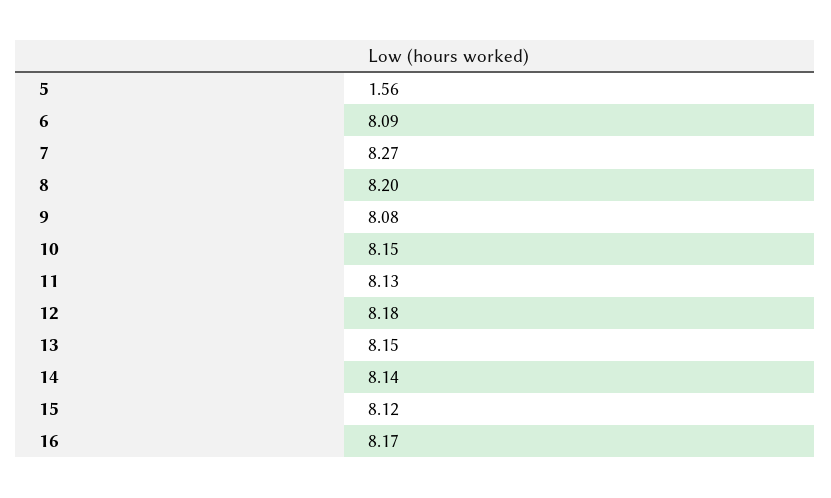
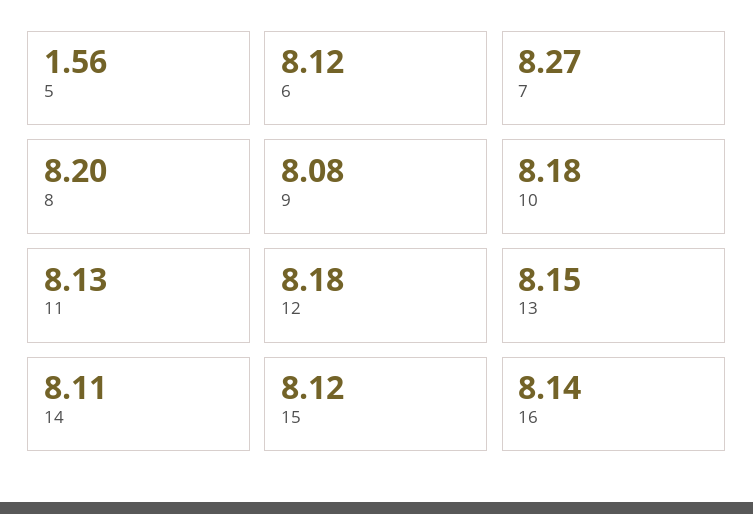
6: 8.09 -> 8.12
10: 8.15 -> 8.18
14: 8.14 -> 8.11
16: 8.17 -> 8.14

